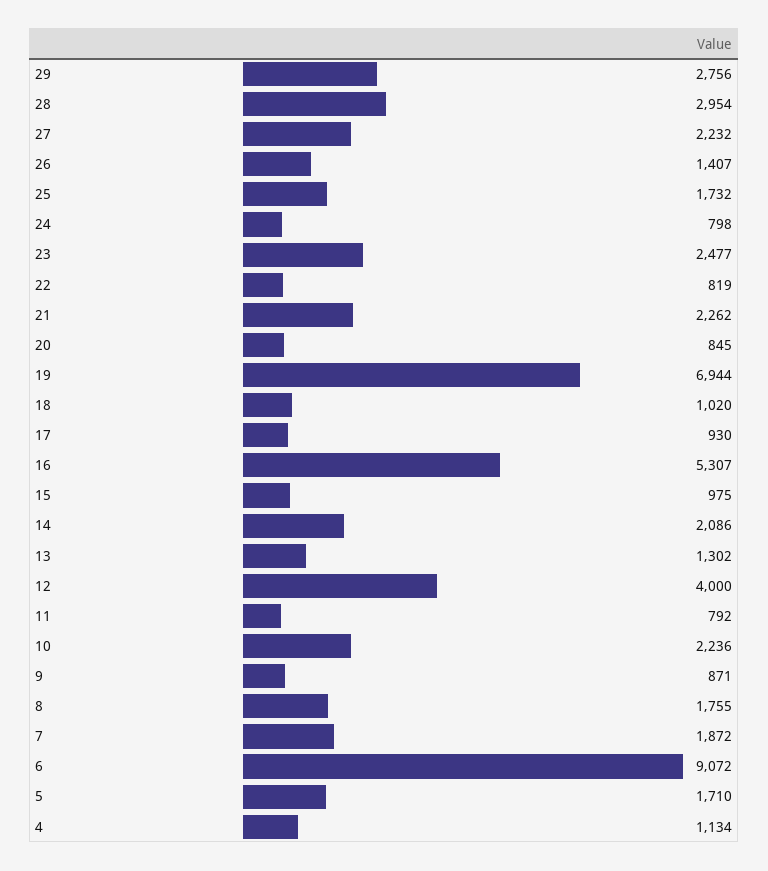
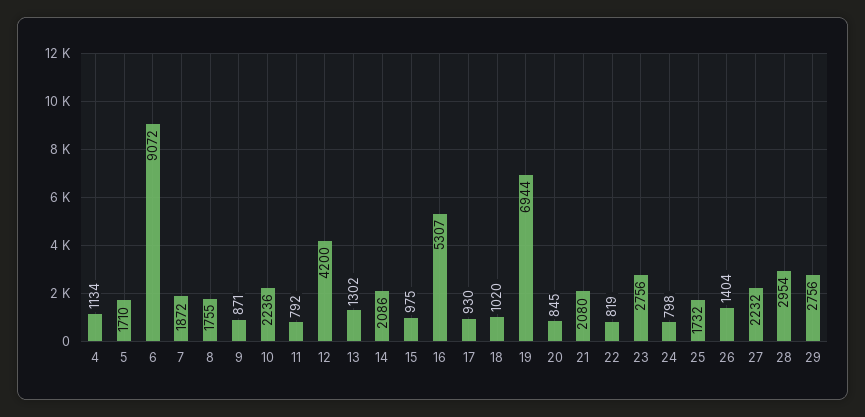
26: 1407 -> 1404
23: 2477 -> 2756
21: 2262 -> 2080
12: 4000 -> 4200

